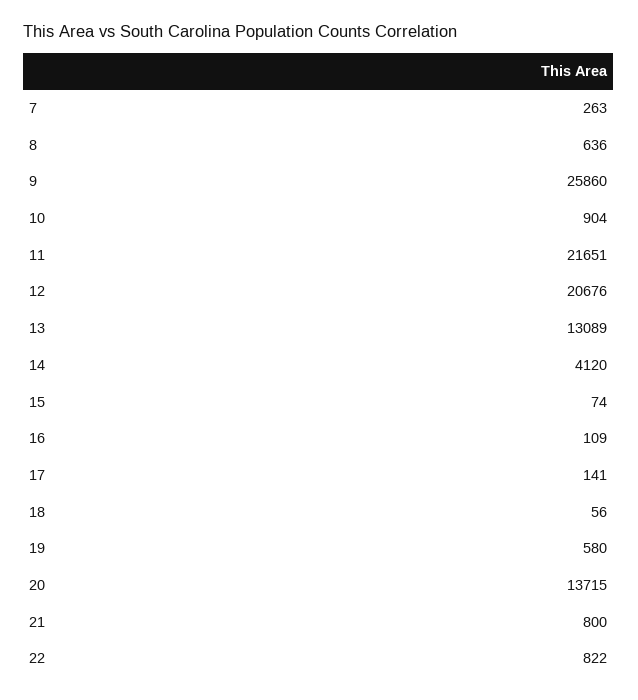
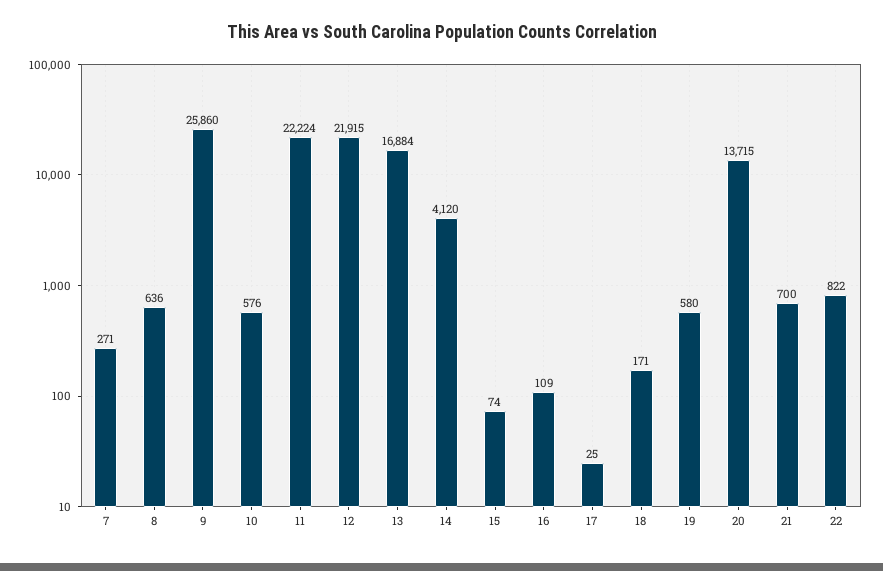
7: 263 -> 271
10: 904 -> 576
11: 21651 -> 22224
12: 20676 -> 21915
13: 13089 -> 16884
17: 141 -> 25
18: 56 -> 171
21: 800 -> 700

